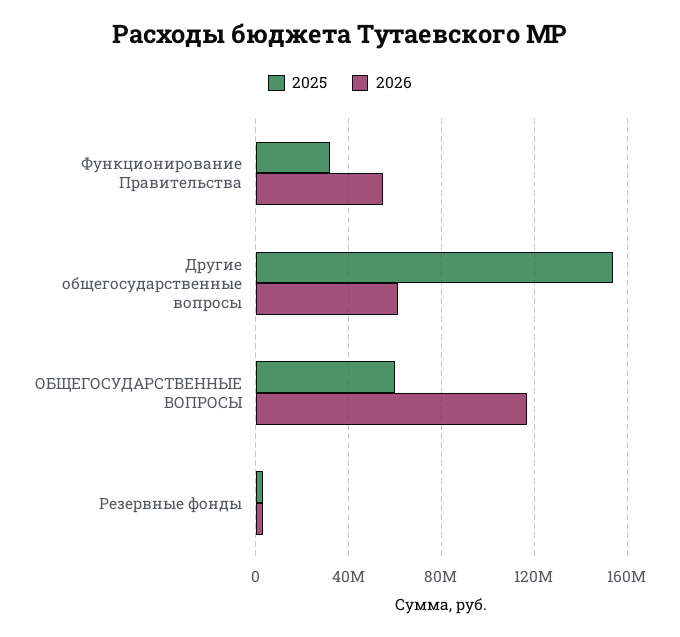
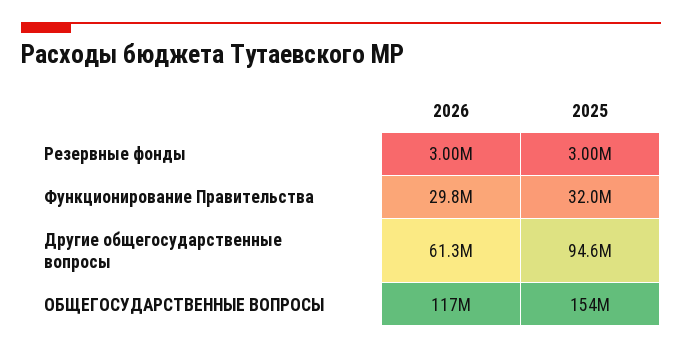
2026, Функционирование Правительства: 55000000 -> 29800000
2025, Другие общегосударственные вопросы: 155000000 -> 94600000
2025, ОБЩЕГОСУДАРСТВЕННЫЕ ВОПРОСЫ: 60000000 -> 154000000

